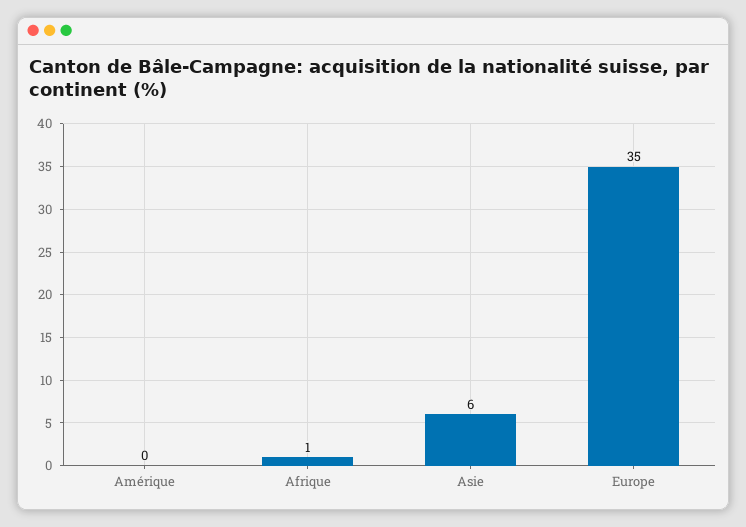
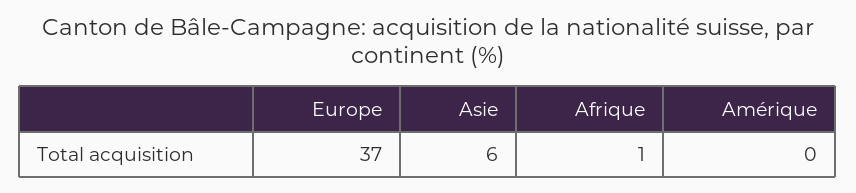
Europe: 35 -> 37

